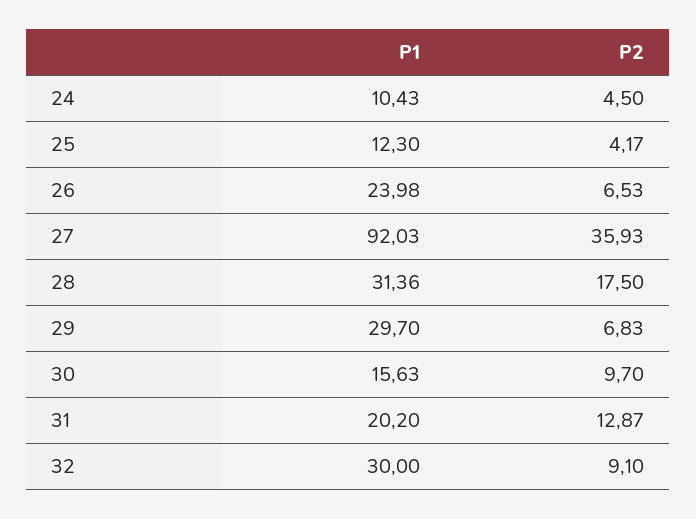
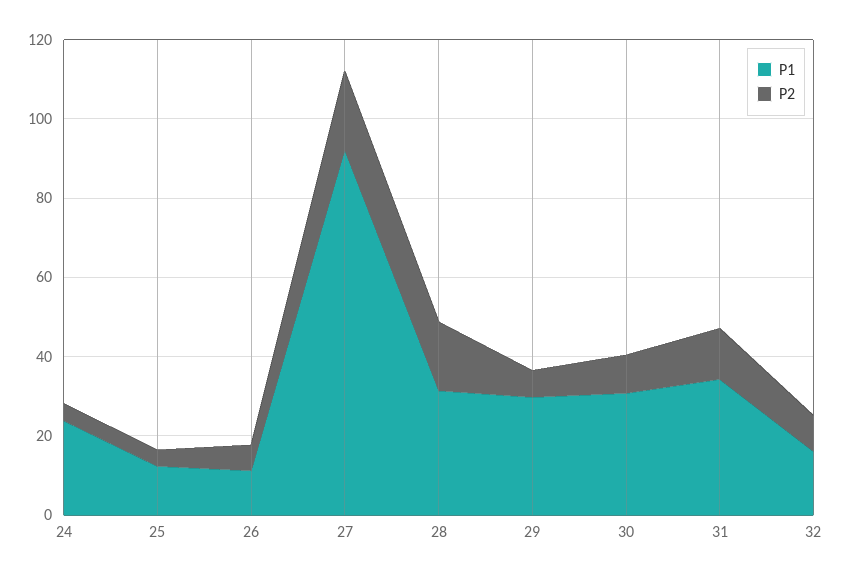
P1, 24: 10.43 -> 25
P1, 26: 23.98 -> 10
P2, 27: 35.93 -> 20
P1, 30: 15.63 -> 30
P1, 31: 20.2 -> 35
P1, 32: 30 -> 15

